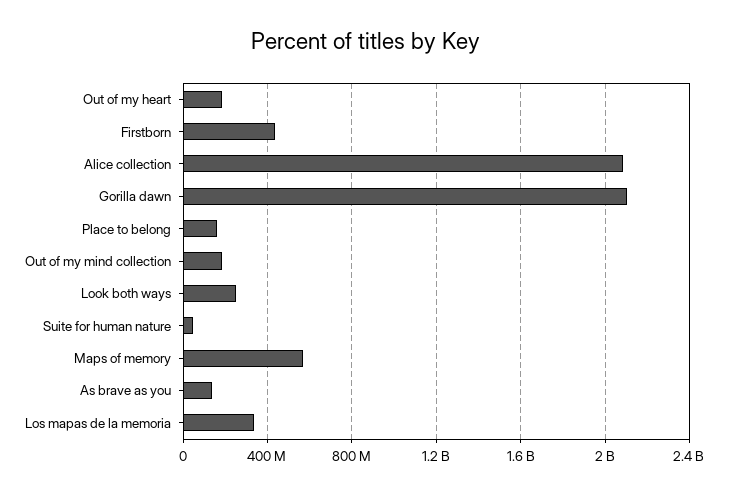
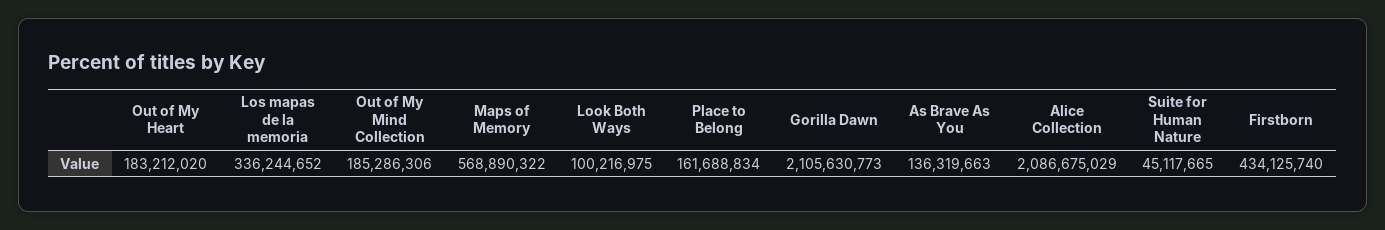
Look both ways: 250000000 -> 100216975

